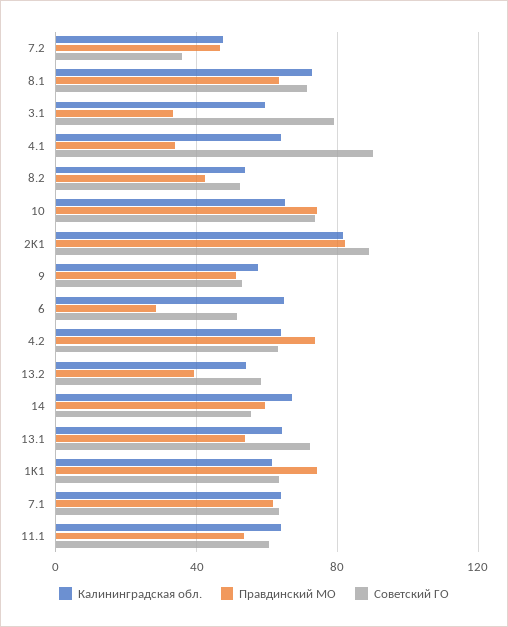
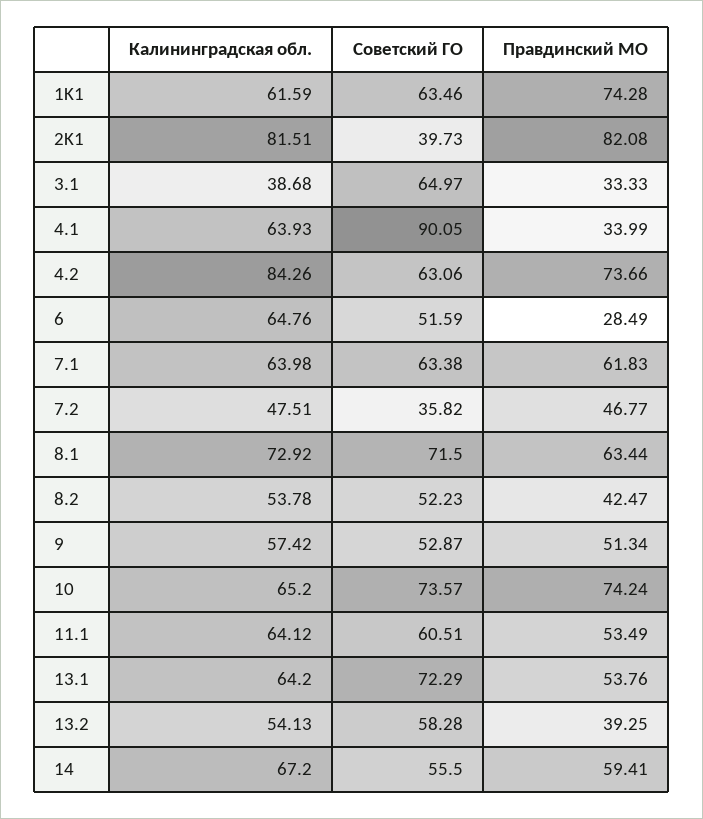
Калининградская обл., 3.1: 60 -> 38.68
Советский ГО, 3.1: 80 -> 64.97
Советский ГО, 2K1: 90 -> 39.73
Калининградская обл., 4.2: 65 -> 84.26

